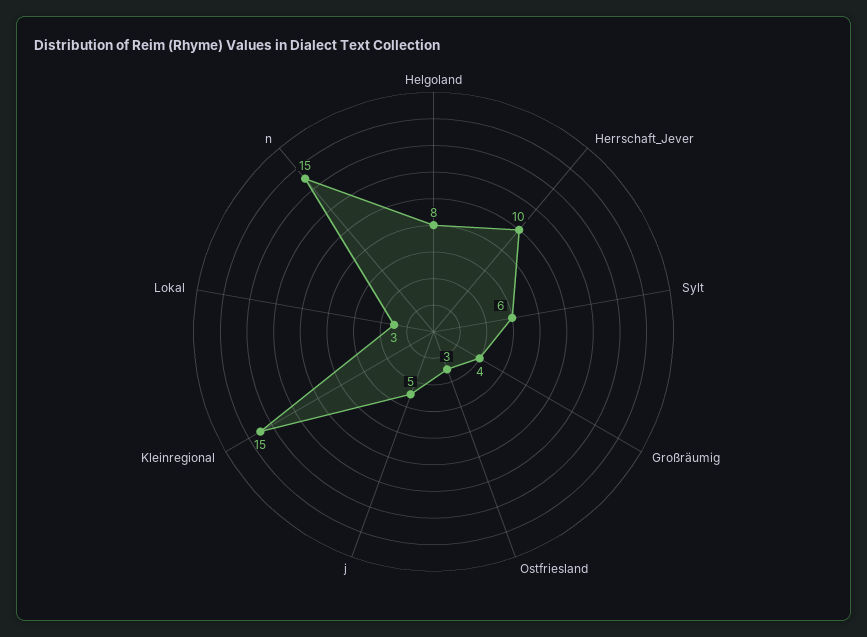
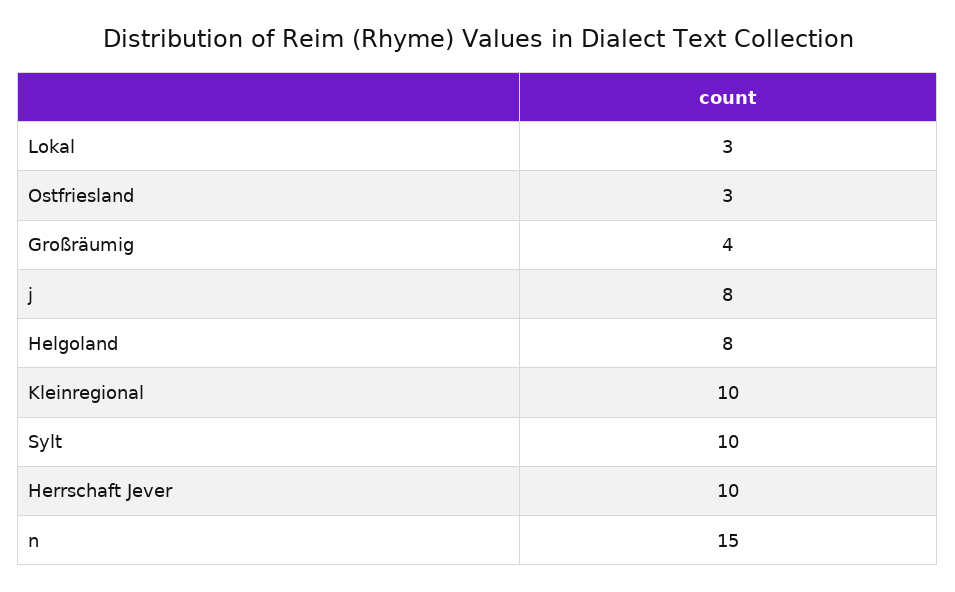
Sylt: 6 -> 10
j: 5 -> 8
Kleinregional: 15 -> 10

